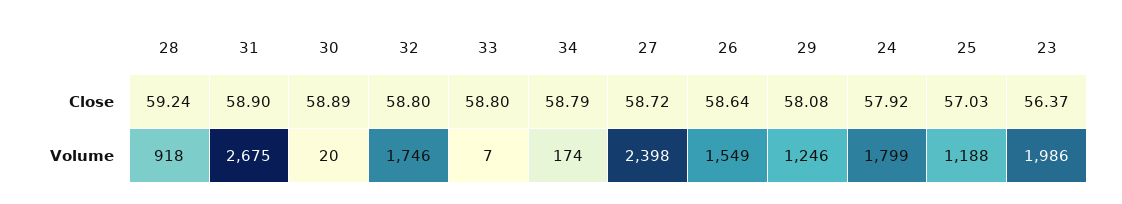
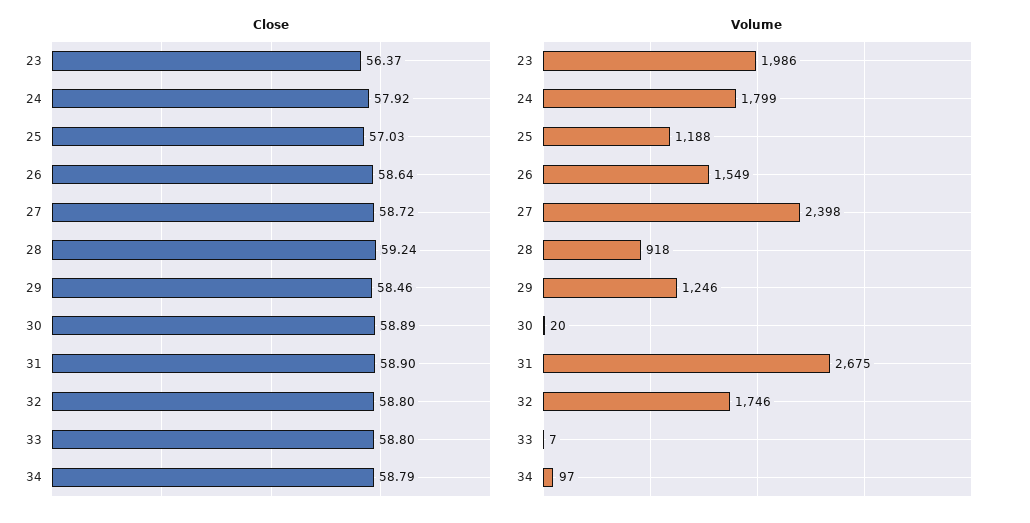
Close, 29: 58.08 -> 58.46
Volume, 34: 174 -> 97

